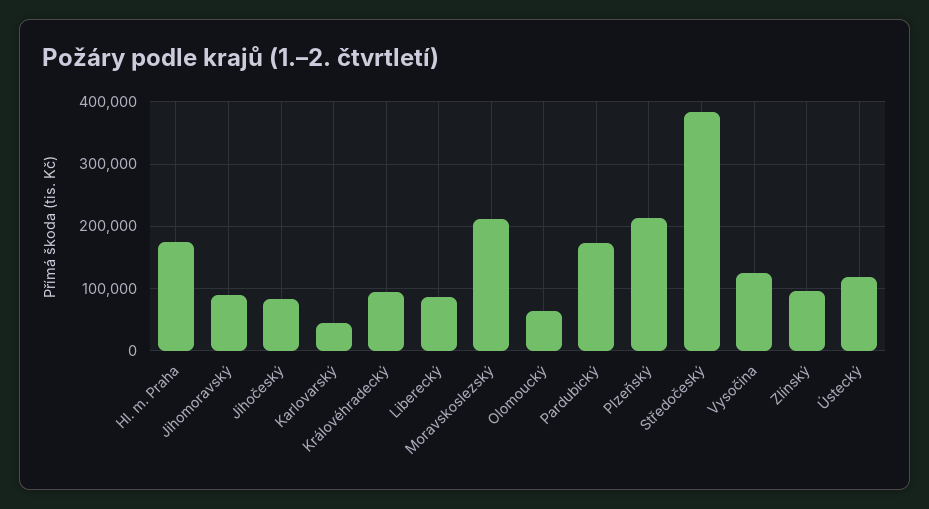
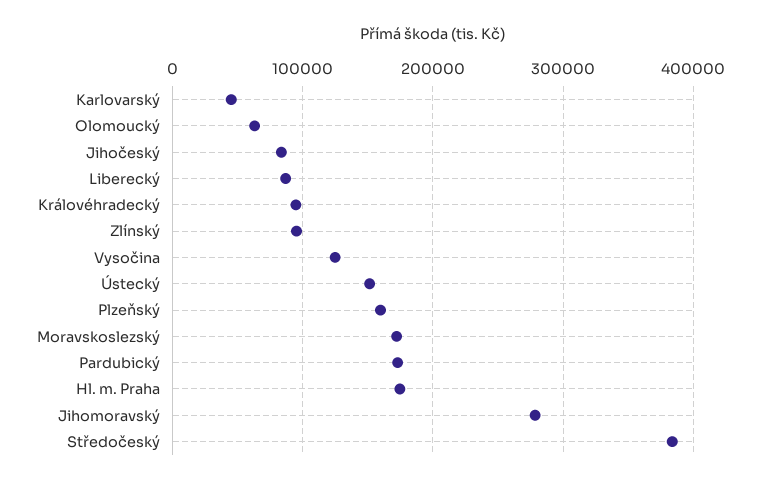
Jihomoravský: 90000 -> 280000
Moravskoslezský: 210000 -> 170000
Plzeňský: 210000 -> 160000
Ústecký: 120000 -> 150000

